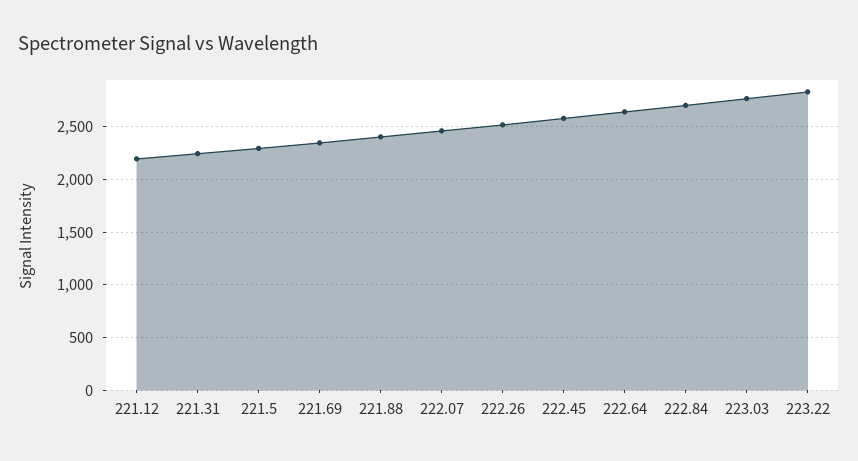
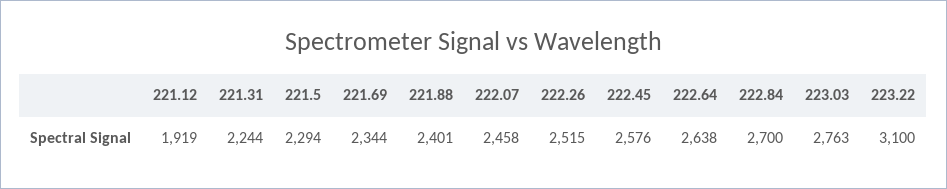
221.12: 2200 -> 1919
223.22: 2800 -> 3100

